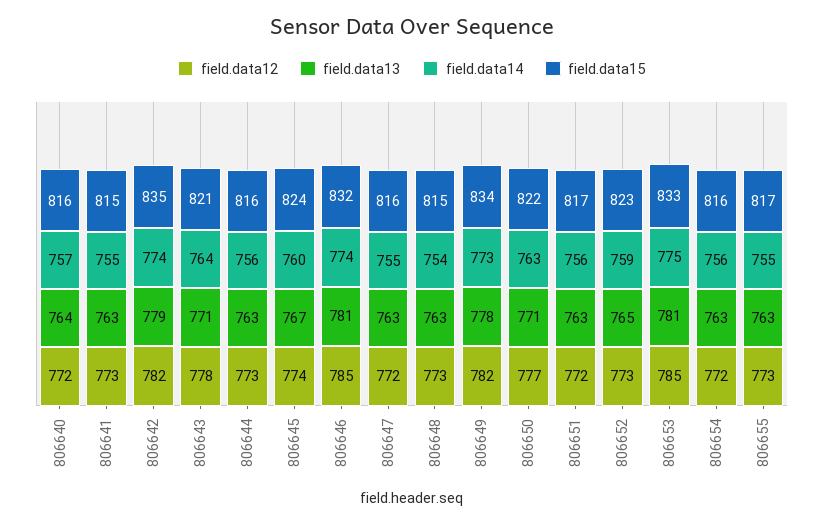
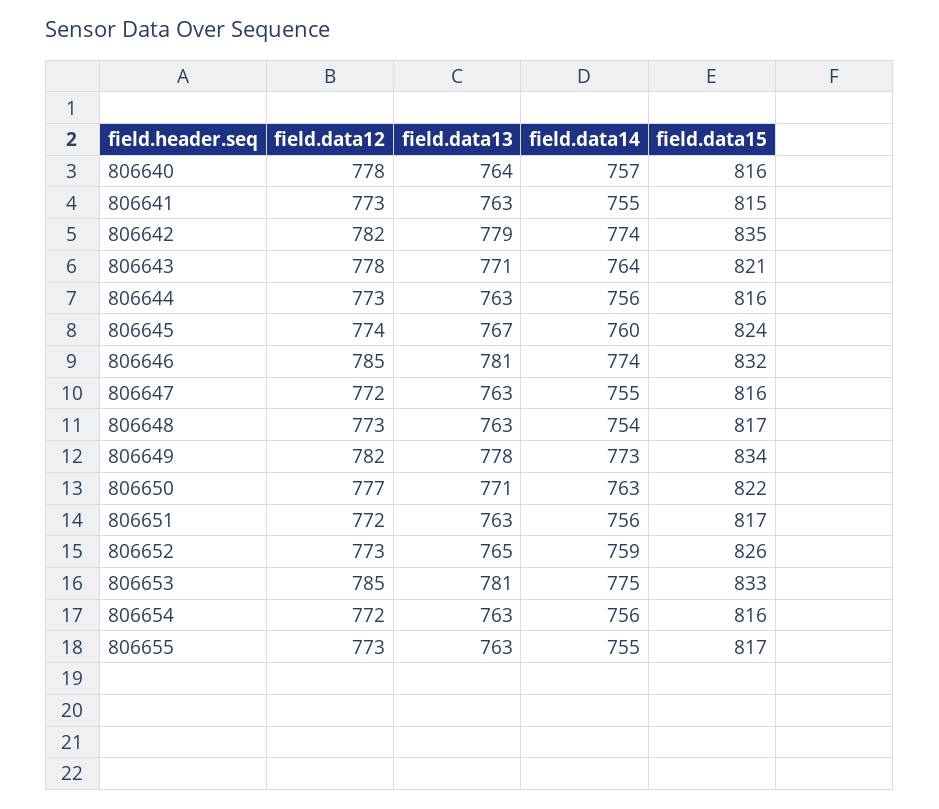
field.data12, 806640: 772 -> 778
field.data15, 806648: 815 -> 817
field.data15, 806652: 823 -> 826

